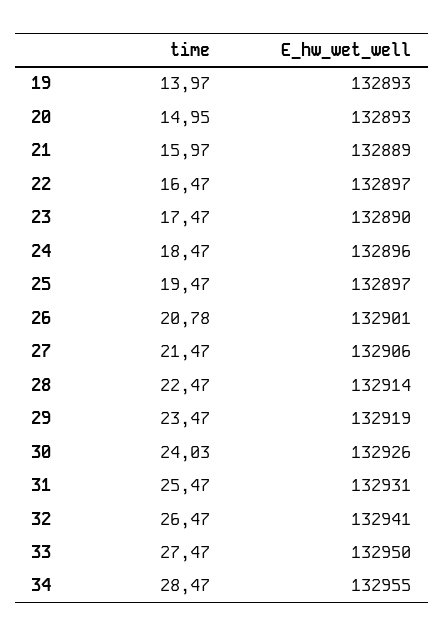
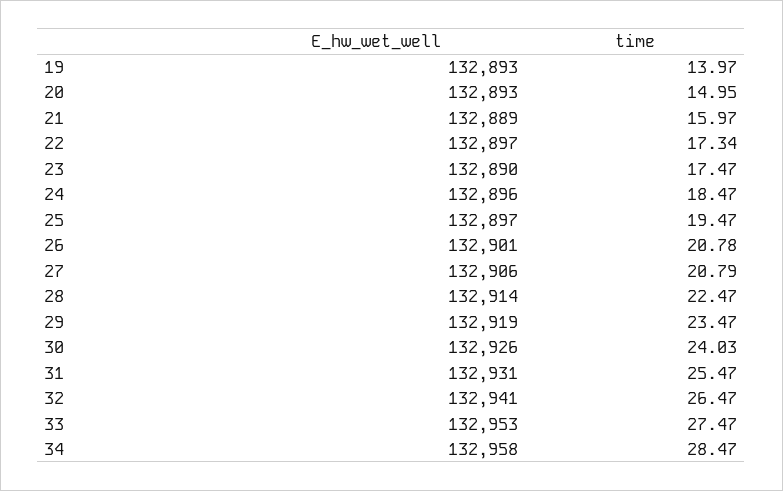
time, 22: 16.47 -> 17.34
time, 27: 21.47 -> 20.79
E_hw_wet_well, 33: 132950 -> 132953
E_hw_wet_well, 34: 132955 -> 132958

